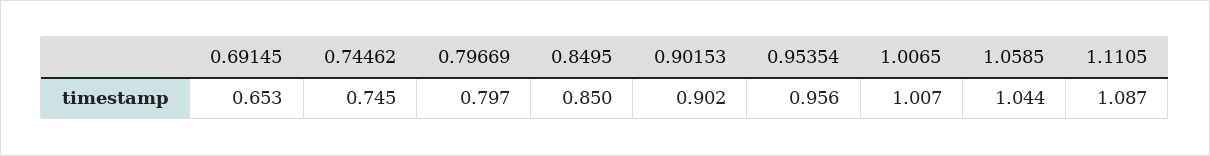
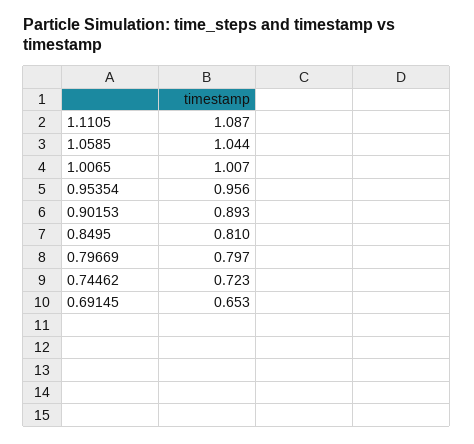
0.74462: 0.745 -> 0.723
0.8495: 0.85 -> 0.81
0.90153: 0.902 -> 0.893

